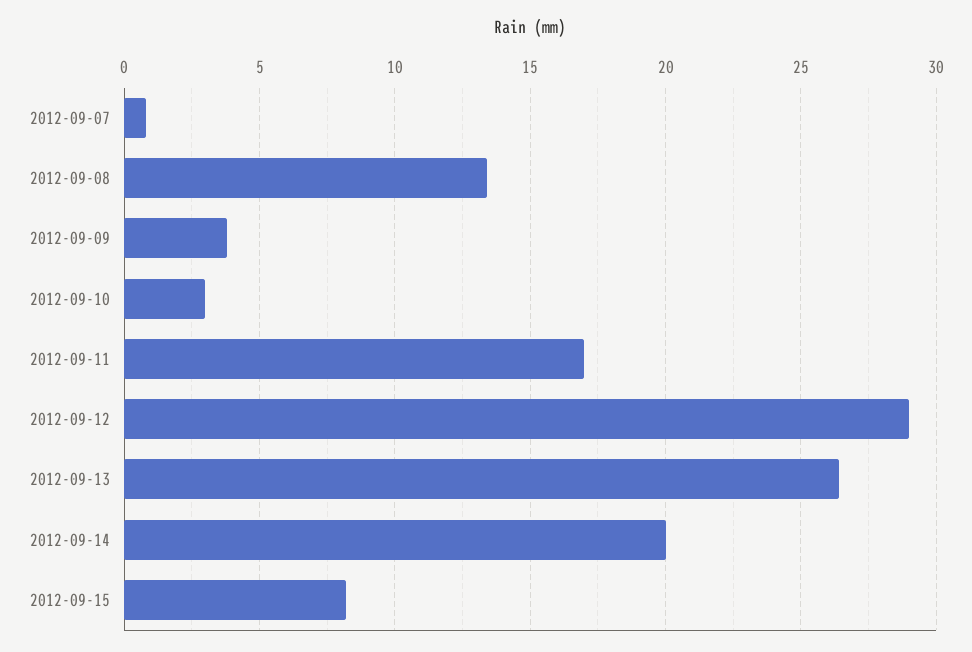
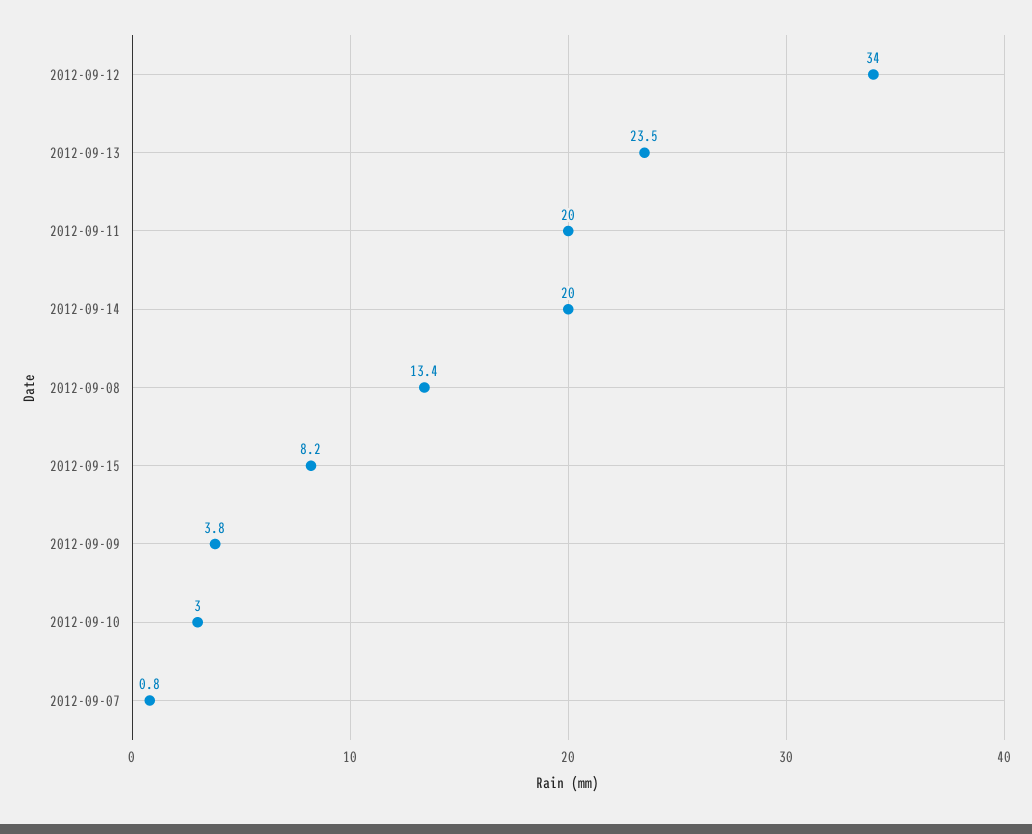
2012-09-11: 17 -> 20
2012-09-12: 29 -> 34
2012-09-13: 26.5 -> 23.5

